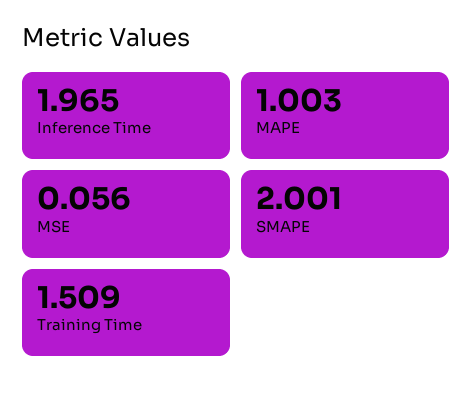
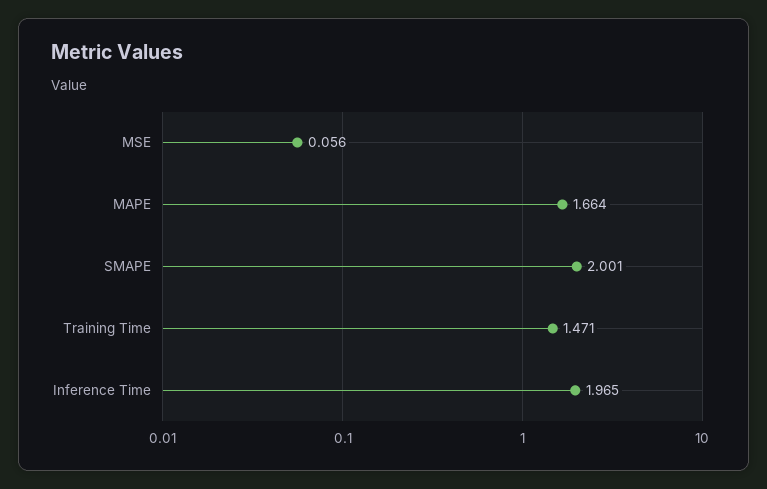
MAPE: 1.003 -> 1.664
Training Time: 1.509 -> 1.471

